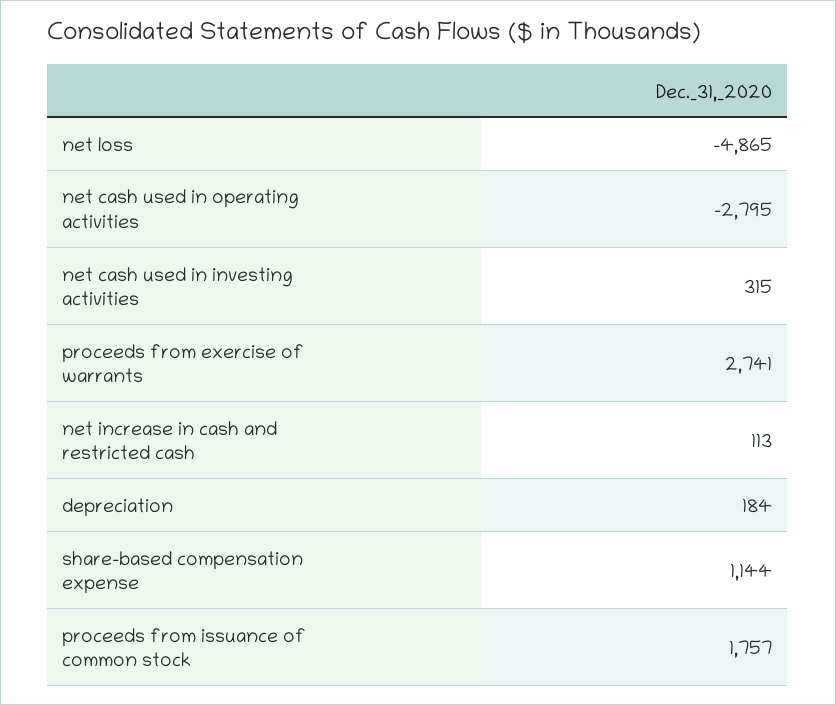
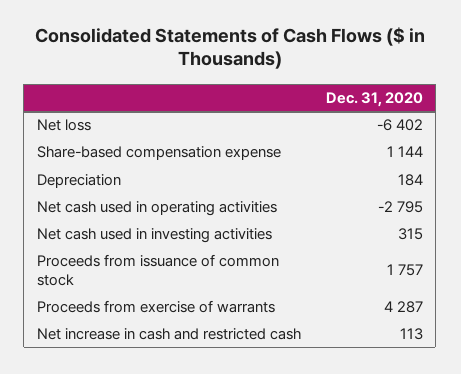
net loss: -4865 -> -6402
proceeds from exercise of warrants: 2741 -> 4287

